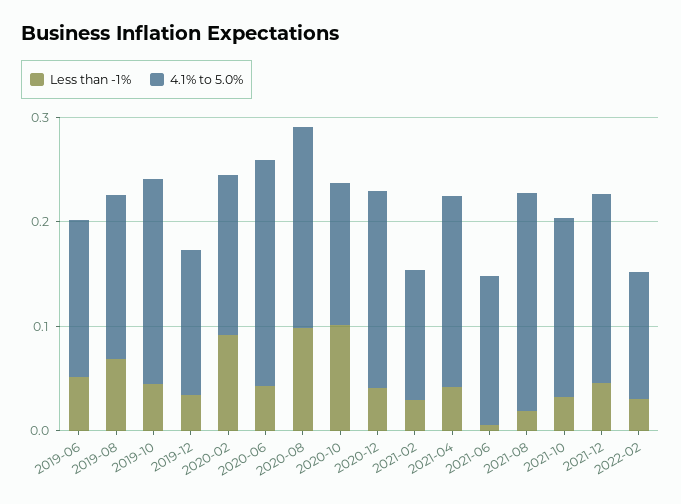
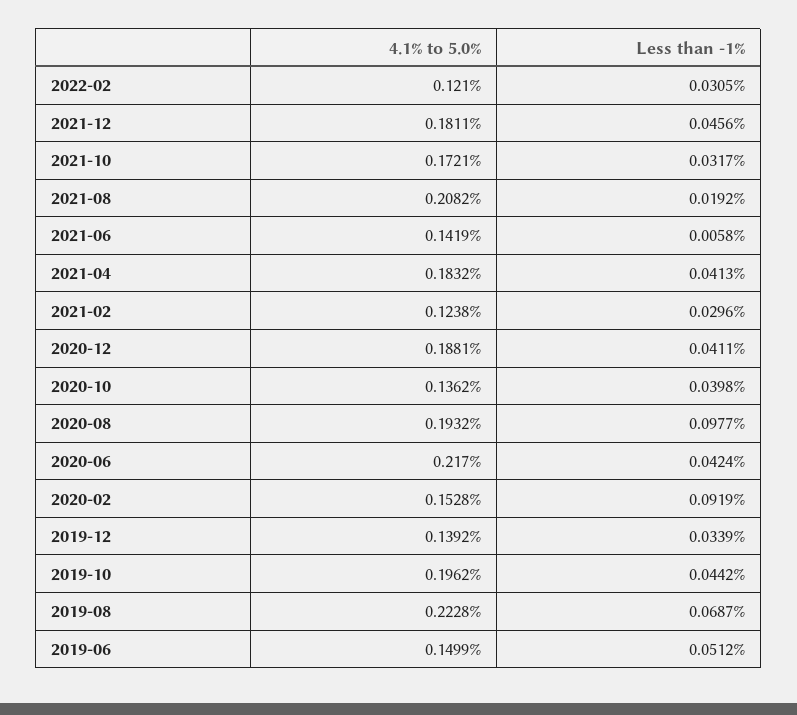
4.1% to 5.0%, 2019-08: 0.16 -> 0.2228
Less than -1%, 2020-10: 0.1 -> 0.0398

